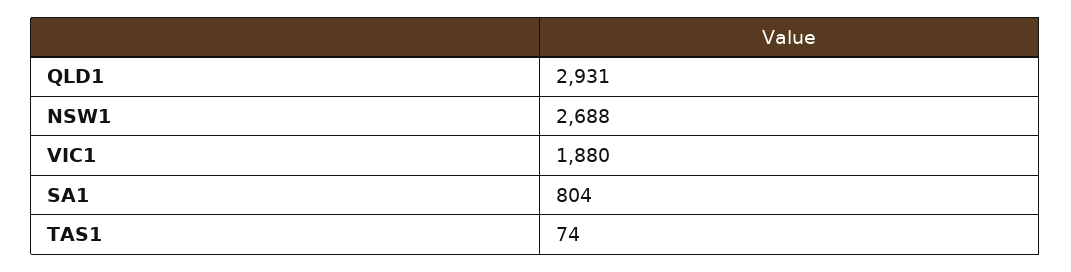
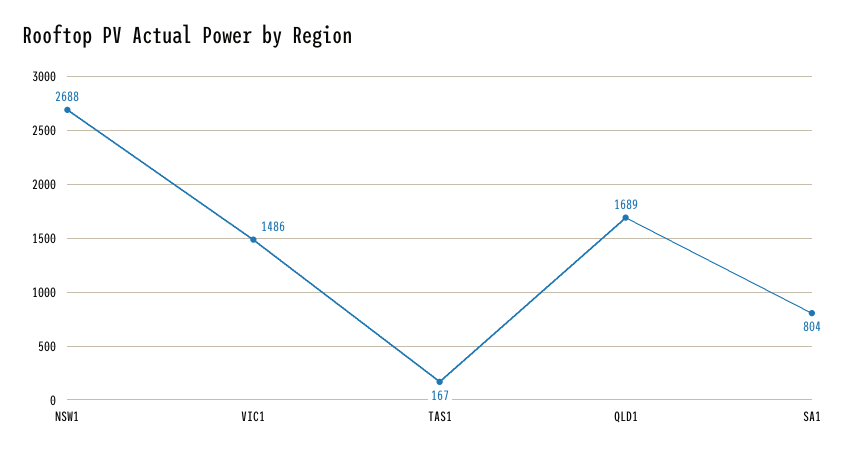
QLD1: 2931 -> 1689
VIC1: 1880 -> 1486
TAS1: 74 -> 167

